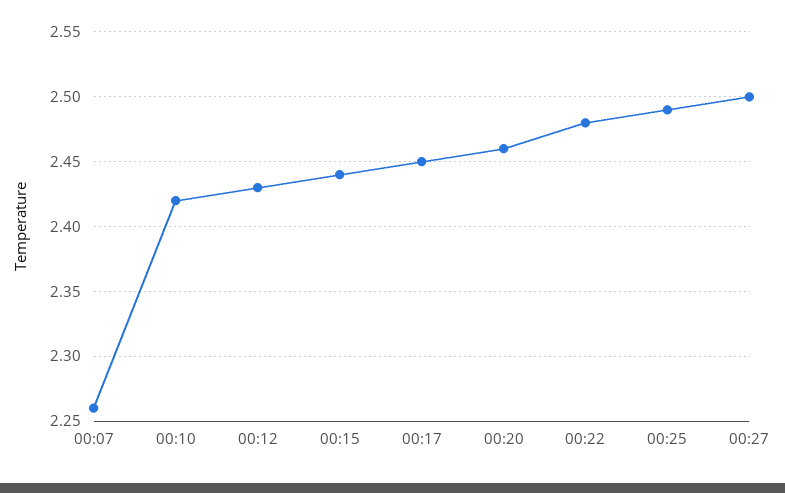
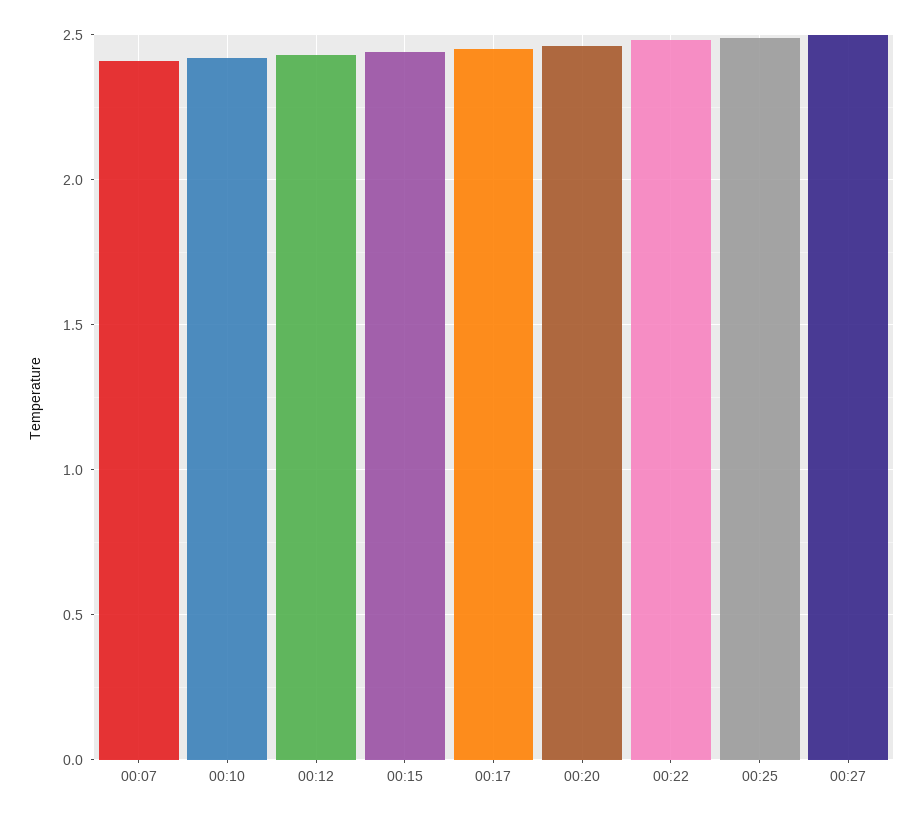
00:07: 2.26 -> 2.4

